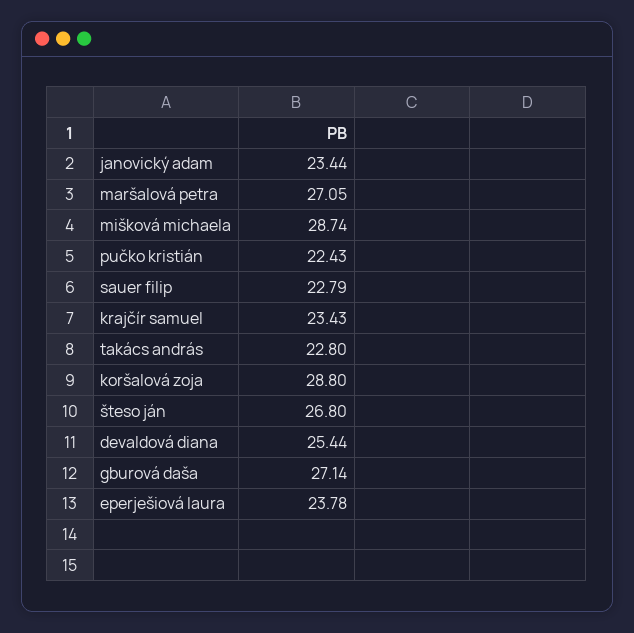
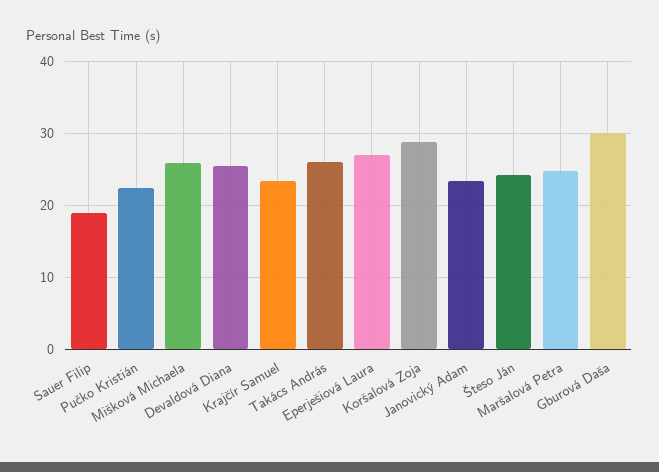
maršalová petra: 27.05 -> 25
mišková michaela: 28.74 -> 26
sauer filip: 22.79 -> 19
takács andrás: 22.8 -> 26
šteso ján: 26.8 -> 24
gburová daša: 27.14 -> 30
eperješiová laura: 23.78 -> 27

